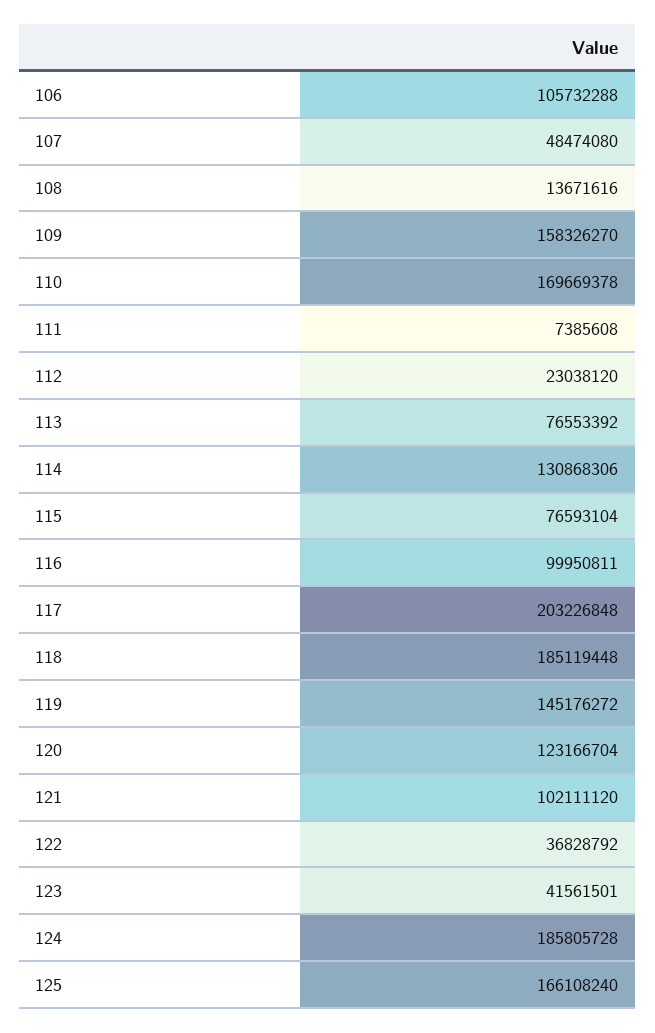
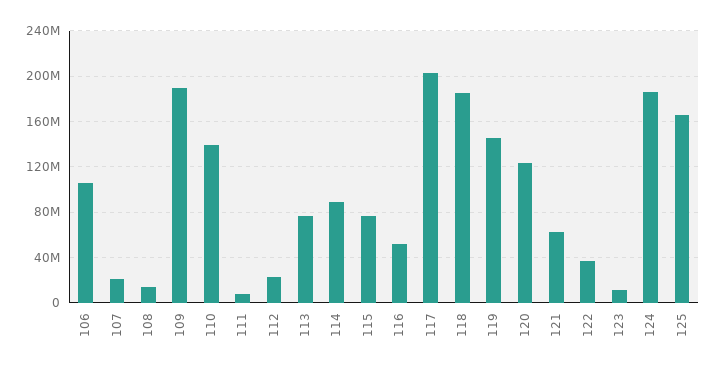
107: 48474080 -> 20000000
109: 158326270 -> 190000000
110: 169669378 -> 140000000
114: 130868306 -> 90000000
116: 99950811 -> 50000000
121: 102111120 -> 60000000
123: 41561501 -> 10000000

